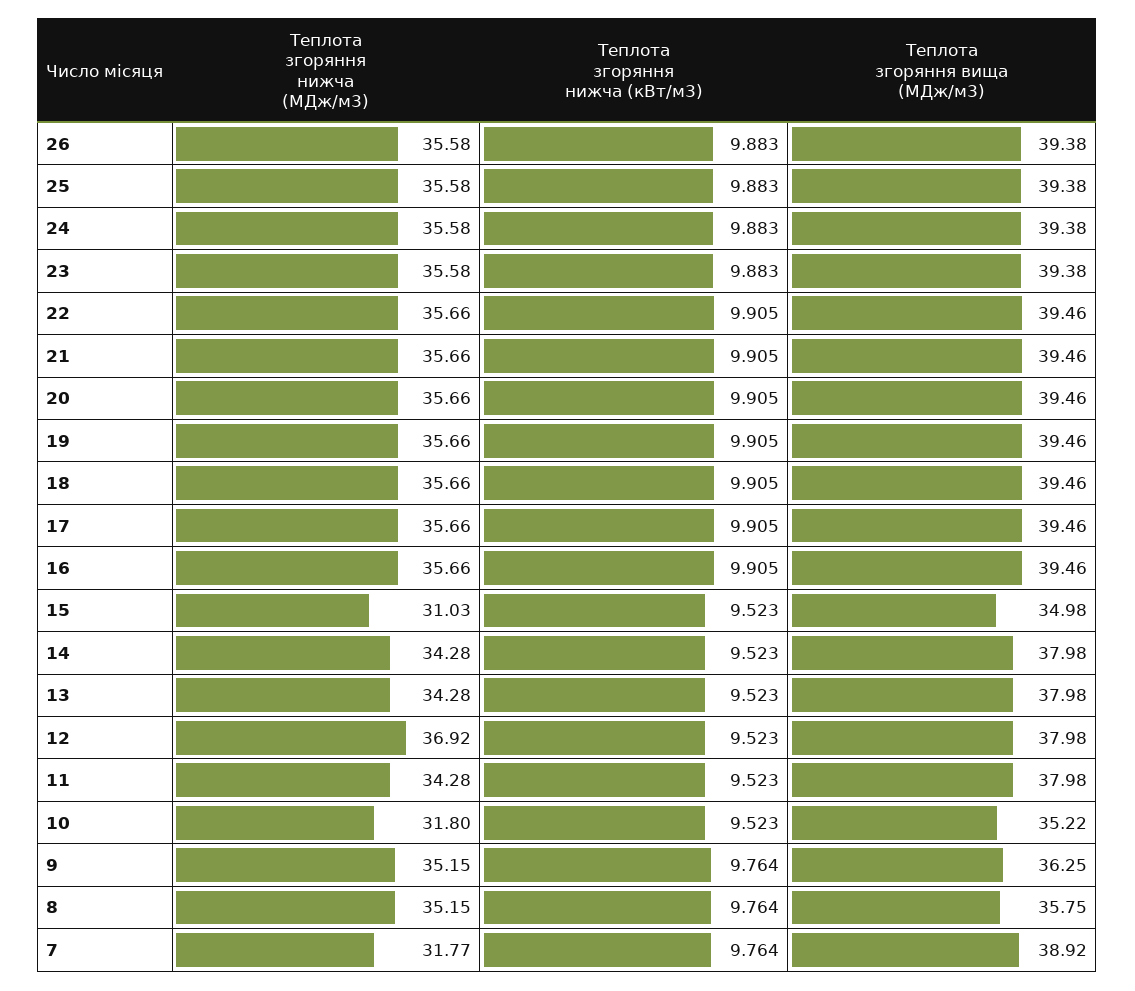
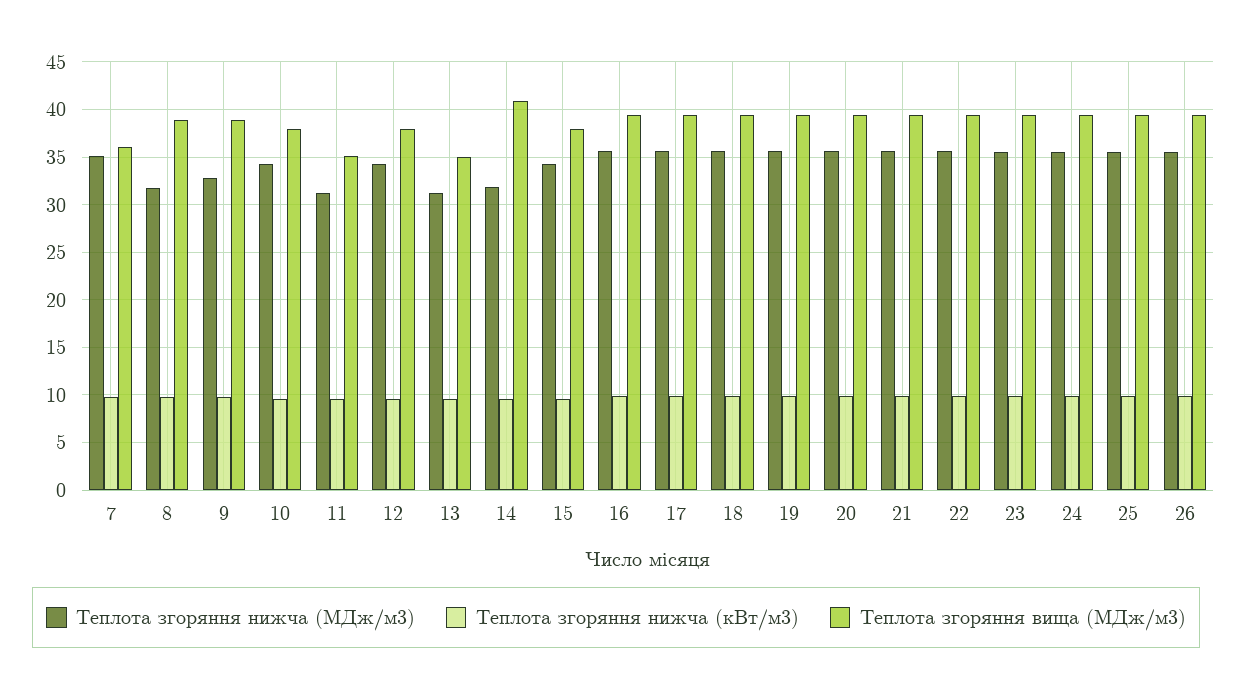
Теплота згоряння нижча (МДж/м3), 15: 31.03 -> 34
Теплота згоряння вища (МДж/м3), 15: 34.98 -> 38
Теплота згоряння нижча (МДж/м3), 14: 34.28 -> 32
Теплота згоряння вища (МДж/м3), 14: 37.98 -> 41
Теплота згоряння нижча (МДж/м3), 13: 34.28 -> 31
Теплота згоряння вища (МДж/м3), 13: 37.98 -> 35
Теплота згоряння нижча (МДж/м3), 12: 36.92 -> 34
Теплота згоряння нижча (МДж/м3), 11: 34.28 -> 31
Теплота згоряння вища (МДж/м3), 11: 37.98 -> 35
Теплота згоряння нижча (МДж/м3), 10: 31.8 -> 34
Теплота згоряння вища (МДж/м3), 10: 35.22 -> 38
Теплота згоряння нижча (МДж/м3), 9: 35.15 -> 33
Теплота згоряння вища (МДж/м3), 9: 36.25 -> 39
Теплота згоряння нижча (МДж/м3), 8: 35.15 -> 32
Теплота згоряння вища (МДж/м3), 8: 35.75 -> 39
Теплота згоряння нижча (МДж/м3), 7: 31.77 -> 35
Теплота згоряння вища (МДж/м3), 7: 38.92 -> 36

